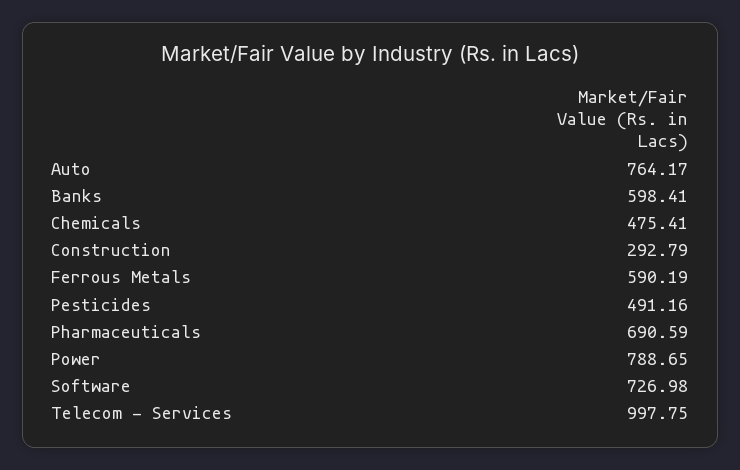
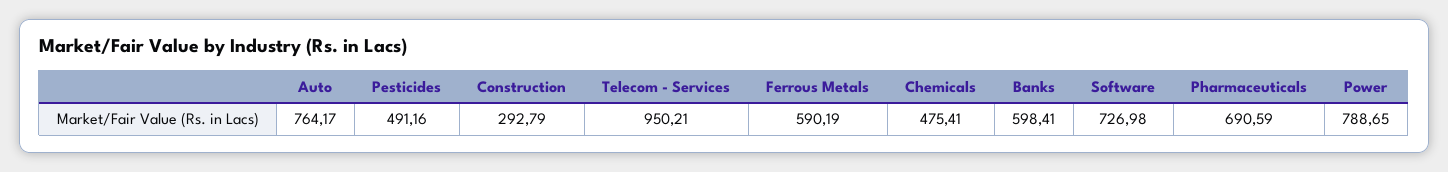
Telecom - Services: 997.75 -> 950.21

